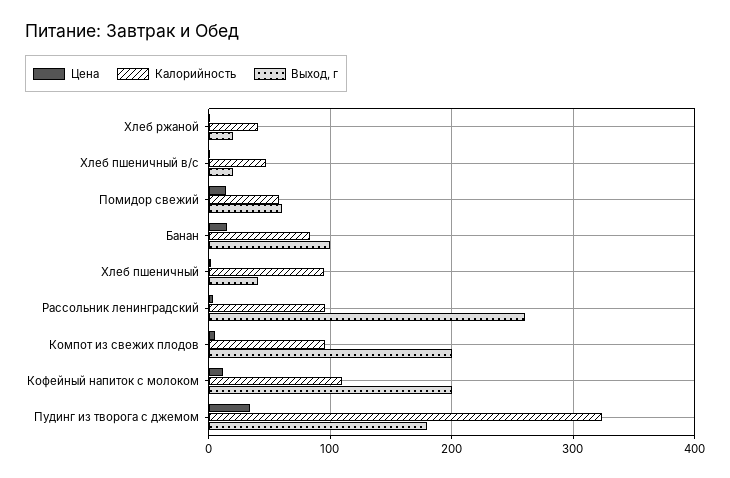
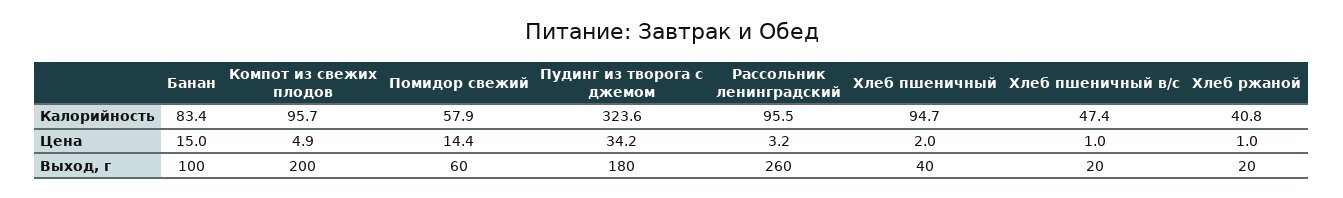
Цена, Кофейный напиток с молоком: 10 -> none
Калорийность, Кофейный напиток с молоком: 110 -> none
Выход, г, Кофейный напиток с молоком: 200 -> none

